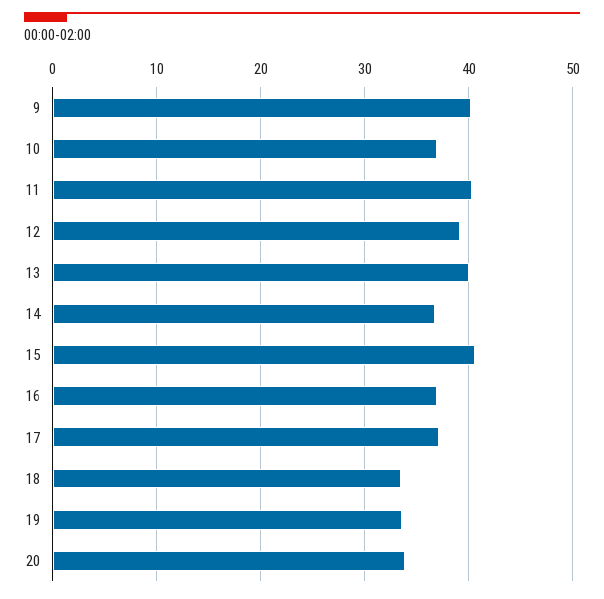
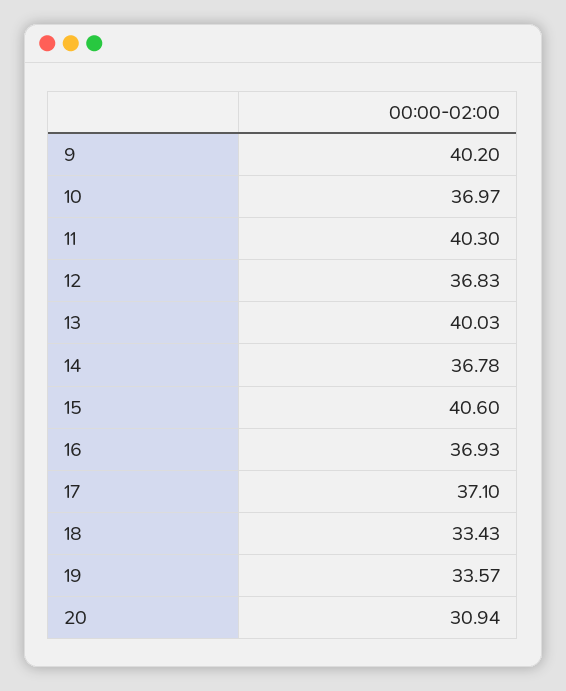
12: 39 -> 36.83
20: 34 -> 30.94

